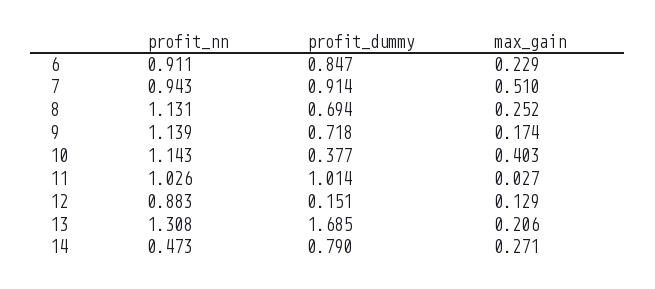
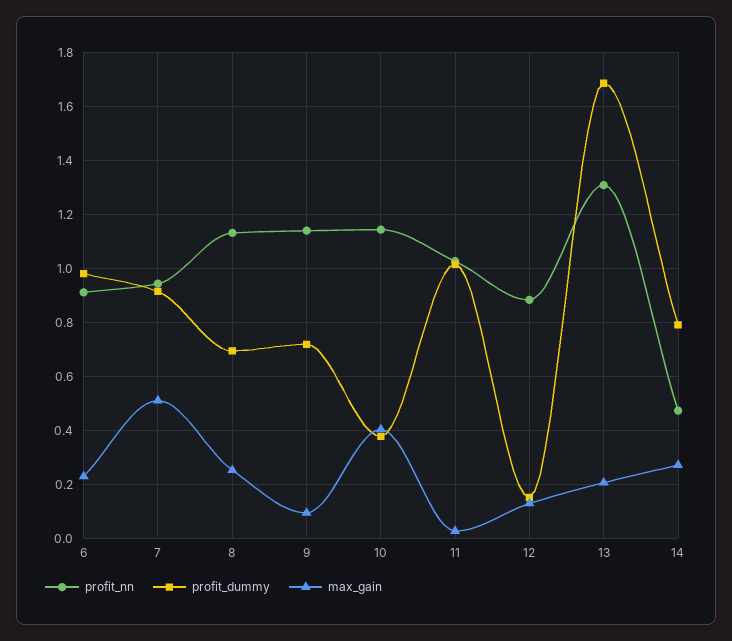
profit_dummy, 6: 0.847 -> 0.975
max_gain, 9: 0.174 -> 0.1

